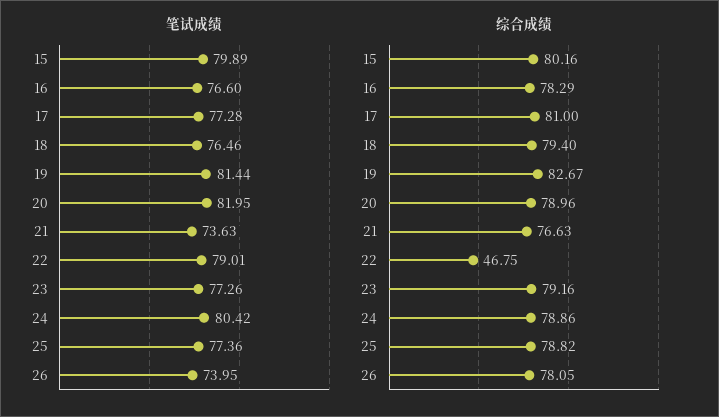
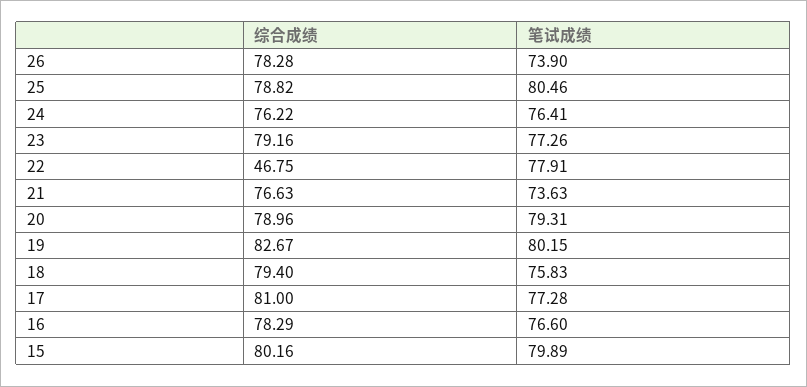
笔试成绩, 18: 76.46 -> 75.83
笔试成绩, 19: 81.44 -> 80.15
笔试成绩, 20: 81.95 -> 79.31
笔试成绩, 22: 79.01 -> 77.91
笔试成绩, 24: 80.42 -> 76.41
笔试成绩, 25: 77.36 -> 80.46
笔试成绩, 26: 73.95 -> 73.9
综合成绩, 24: 78.86 -> 76.22
综合成绩, 26: 78.05 -> 78.28

